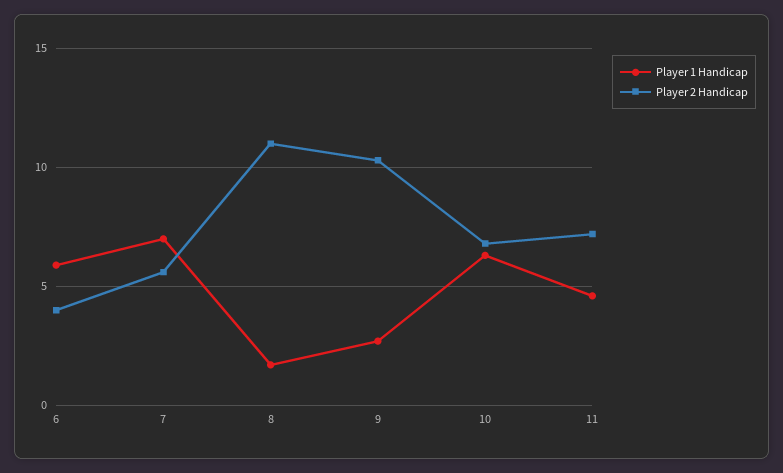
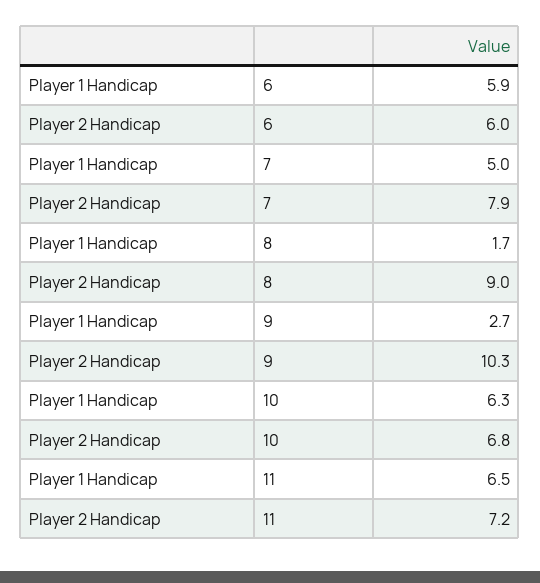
Player 2 Handicap, 6: 4 -> 6
Player 1 Handicap, 7: 7 -> 5
Player 2 Handicap, 7: 5.5 -> 7.9
Player 2 Handicap, 8: 11 -> 9
Player 1 Handicap, 11: 4.5 -> 6.5

